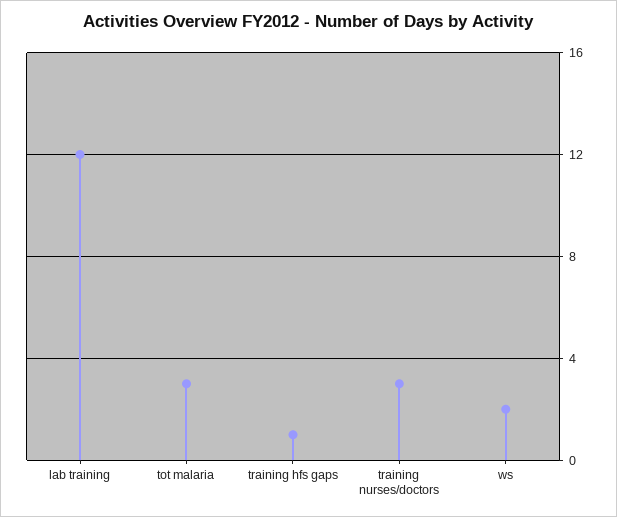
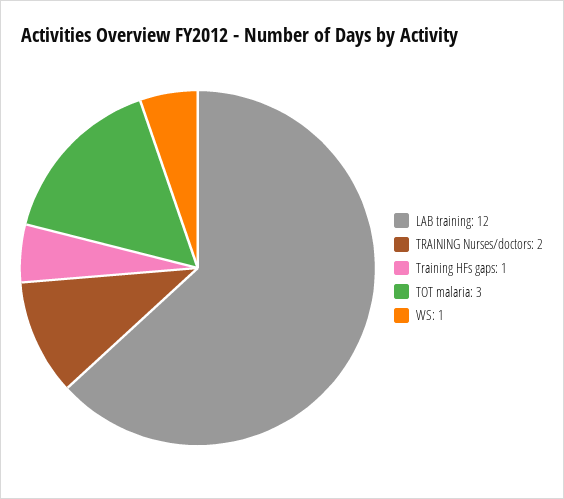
training nurses/doctors: 3 -> 2
ws: 2 -> 1

